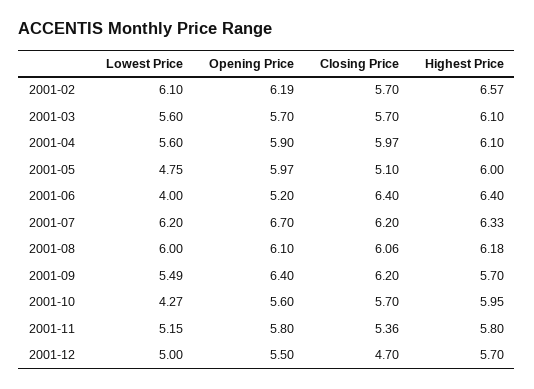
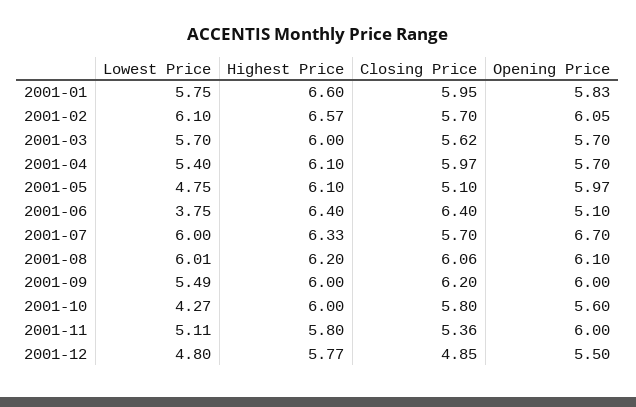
Opening Price, 2001-02: 6.19 -> 6.05
Lowest Price, 2001-03: 5.6 -> 5.7
Closing Price, 2001-03: 5.7 -> 5.62
Highest Price, 2001-03: 6.1 -> 6
Lowest Price, 2001-04: 5.6 -> 5.4
Opening Price, 2001-04: 5.9 -> 5.7
Highest Price, 2001-05: 6 -> 6.1
Lowest Price, 2001-06: 4 -> 3.75
Opening Price, 2001-06: 5.2 -> 5.1
Lowest Price, 2001-07: 6.2 -> 6
Closing Price, 2001-07: 6.2 -> 5.7
Lowest Price, 2001-08: 6 -> 6.01
Highest Price, 2001-08: 6.18 -> 6.2
Opening Price, 2001-09: 6.4 -> 6
Highest Price, 2001-09: 5.7 -> 6
Closing Price, 2001-10: 5.7 -> 5.8
Highest Price, 2001-10: 5.95 -> 6
Lowest Price, 2001-11: 5.15 -> 5.11
Opening Price, 2001-11: 5.8 -> 6
Lowest Price, 2001-12: 5 -> 4.8
Closing Price, 2001-12: 4.7 -> 4.85
Highest Price, 2001-12: 5.7 -> 5.77
Lowest Price, 2001-01: none -> 5.75
Highest Price, 2001-01: none -> 6.6
Closing Price, 2001-01: none -> 5.95
Opening Price, 2001-01: none -> 5.83

